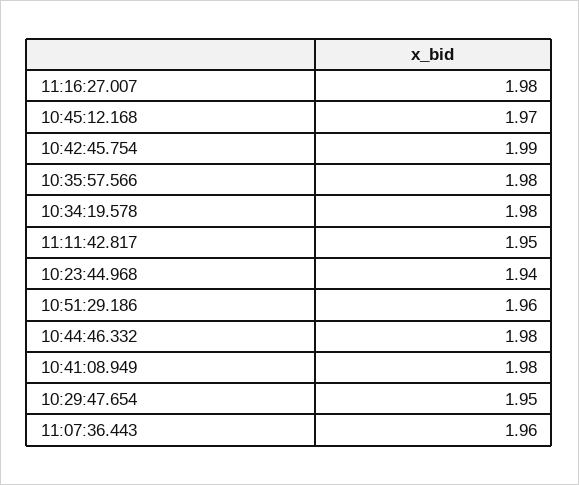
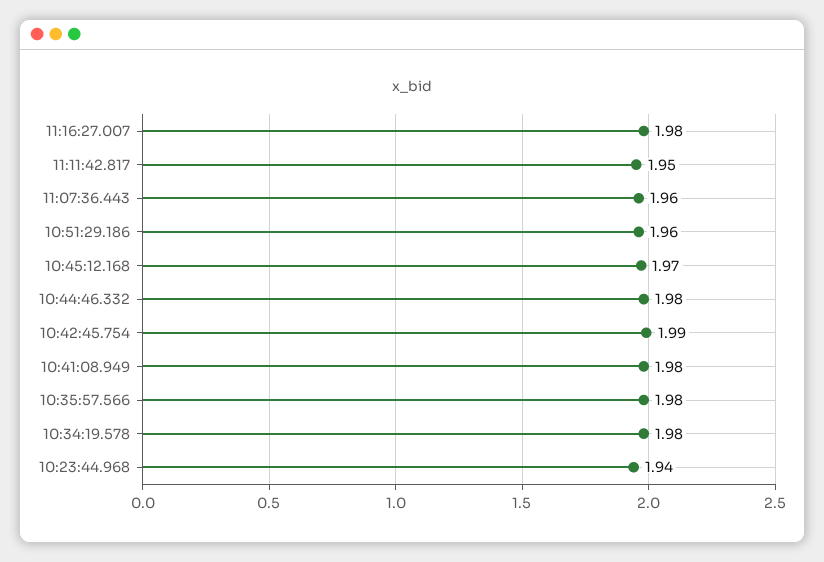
10:29:47.654: 1.95 -> none

